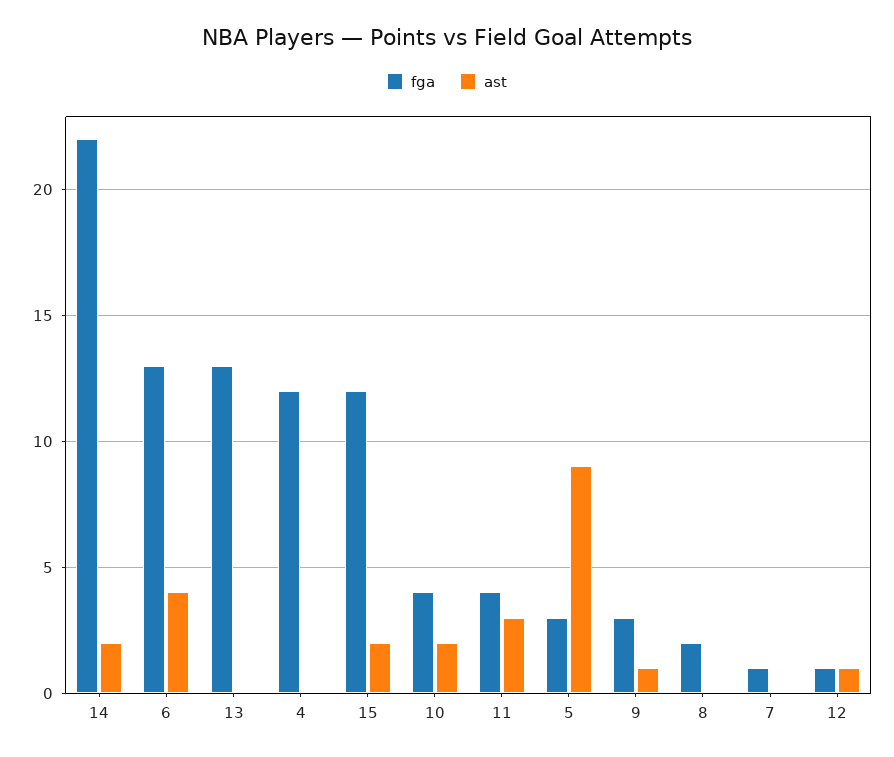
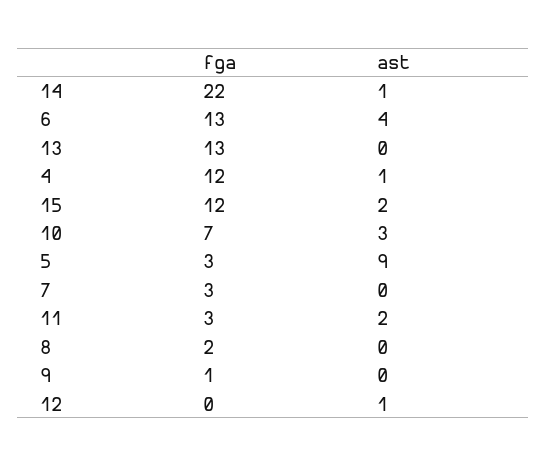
ast, 14: 2 -> 1
ast, 4: 0 -> 1
fga, 10: 4 -> 7
ast, 10: 2 -> 3
fga, 11: 4 -> 3
ast, 11: 3 -> 2
fga, 9: 3 -> 1
ast, 9: 1 -> 0
fga, 7: 1 -> 3
fga, 12: 1 -> 0

